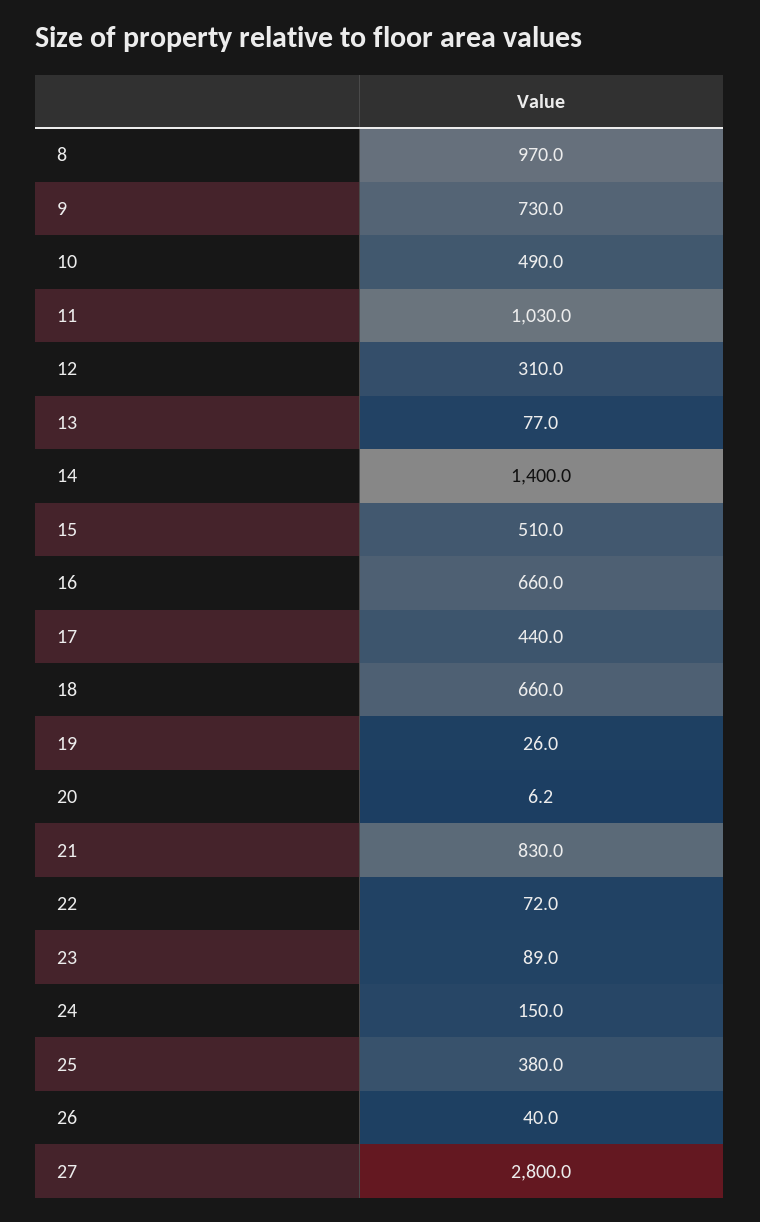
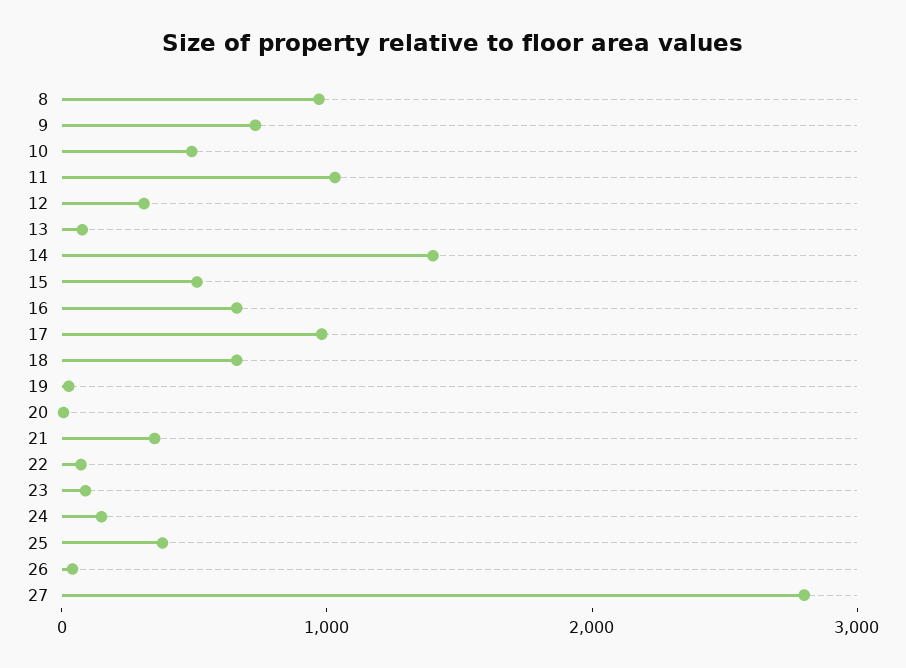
17: 440 -> 1000
21: 830 -> 400

